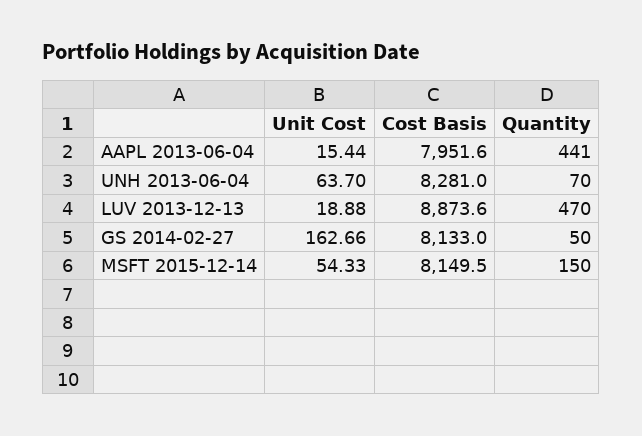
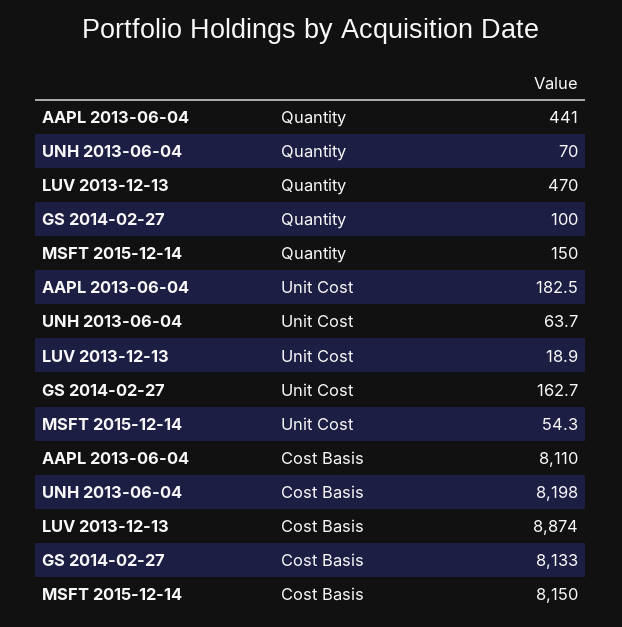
Unit Cost, AAPL 2013-06-04: 15.44 -> 182.5
Cost Basis, AAPL 2013-06-04: 7951.6 -> 8110
Cost Basis, UNH 2013-06-04: 8281 -> 8198
Quantity, GS 2014-02-27: 50 -> 100

